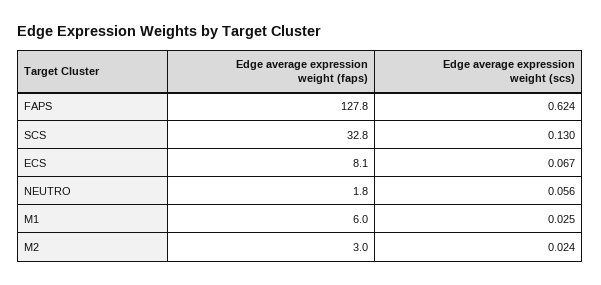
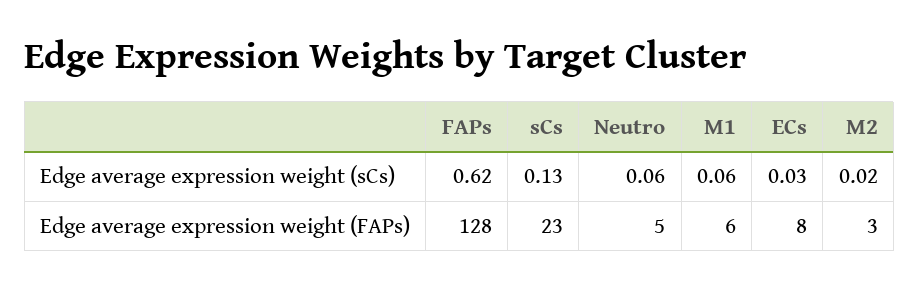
Edge average expression weight (faps), SCS: 32.8 -> 23
Edge average expression weight (scs), ECS: 0.067 -> 0.03
Edge average expression weight (faps), NEUTRO: 1.8 -> 5
Edge average expression weight (scs), M1: 0.025 -> 0.06

